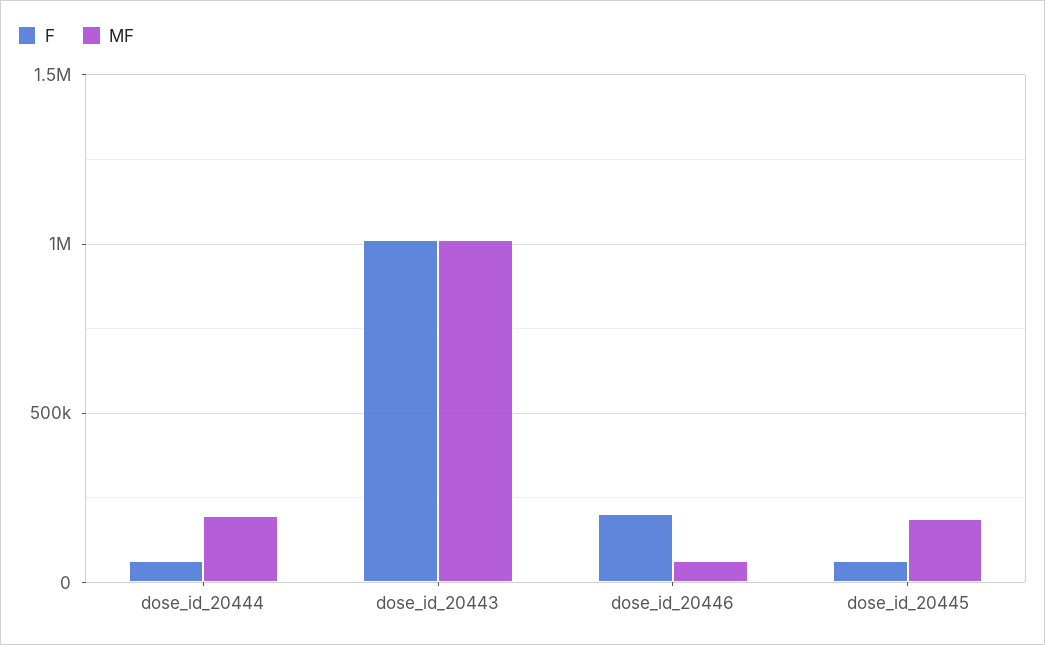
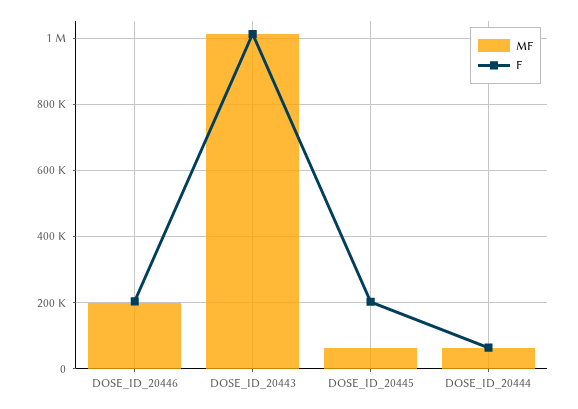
MF, dose_id_20444: 200000 -> 60000
MF, dose_id_20446: 50000 -> 200000
F, dose_id_20445: 50000 -> 200000
MF, dose_id_20445: 200000 -> 60000

